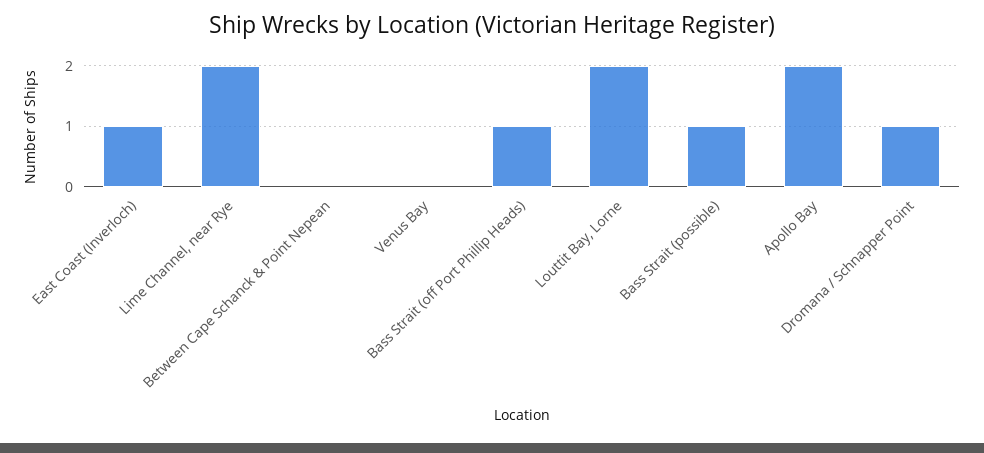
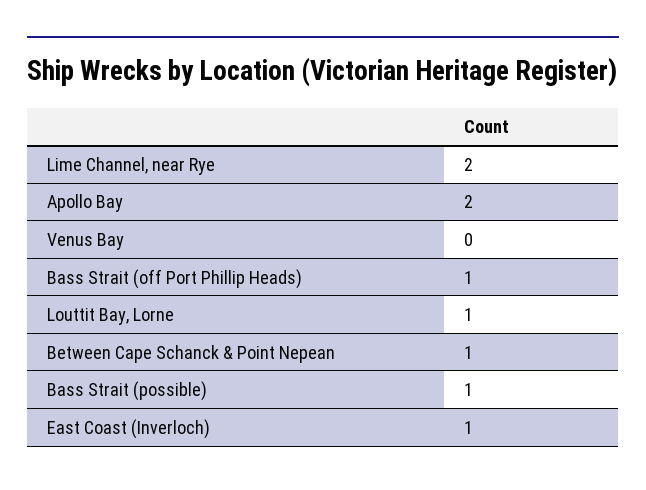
Between Cape Schanck & Point Nepean: 0 -> 1
Louttit Bay, Lorne: 2 -> 1
Dromana / Schnapper Point: 1 -> none

